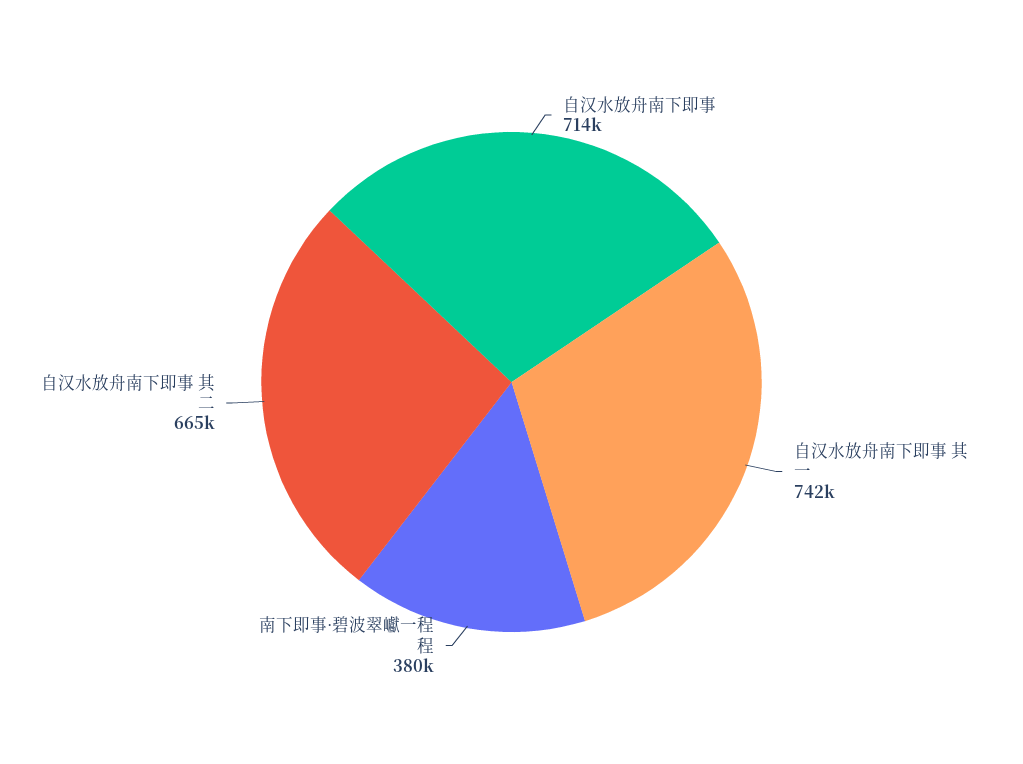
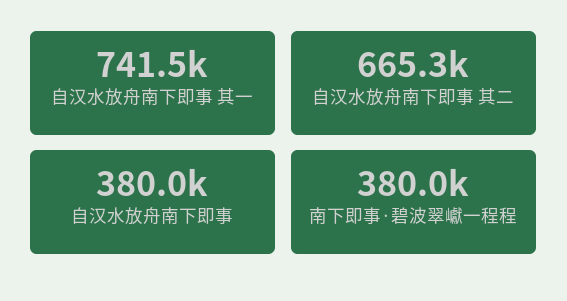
自汉水放舟南下即事: 714000 -> 380000

